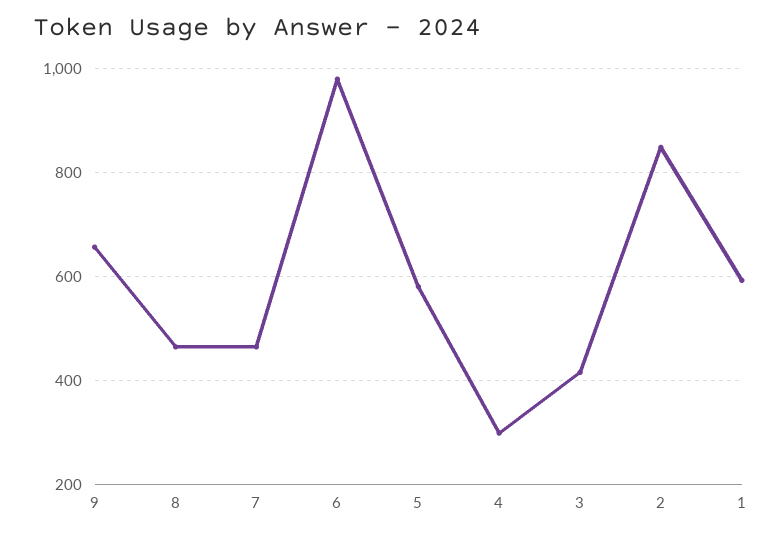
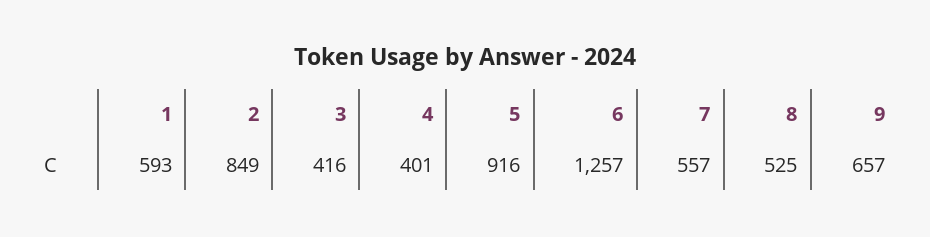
8: 460 -> 525
7: 460 -> 557
6: 980 -> 1257
5: 580 -> 916
4: 300 -> 401

